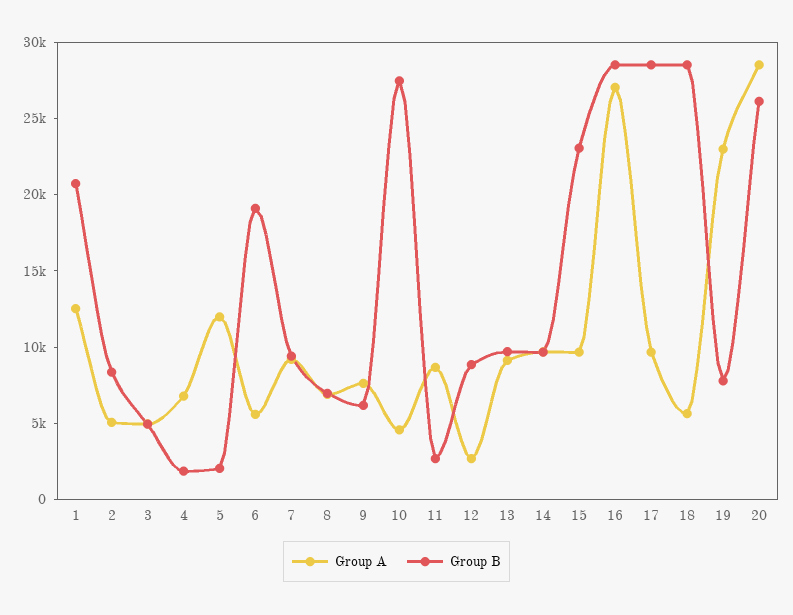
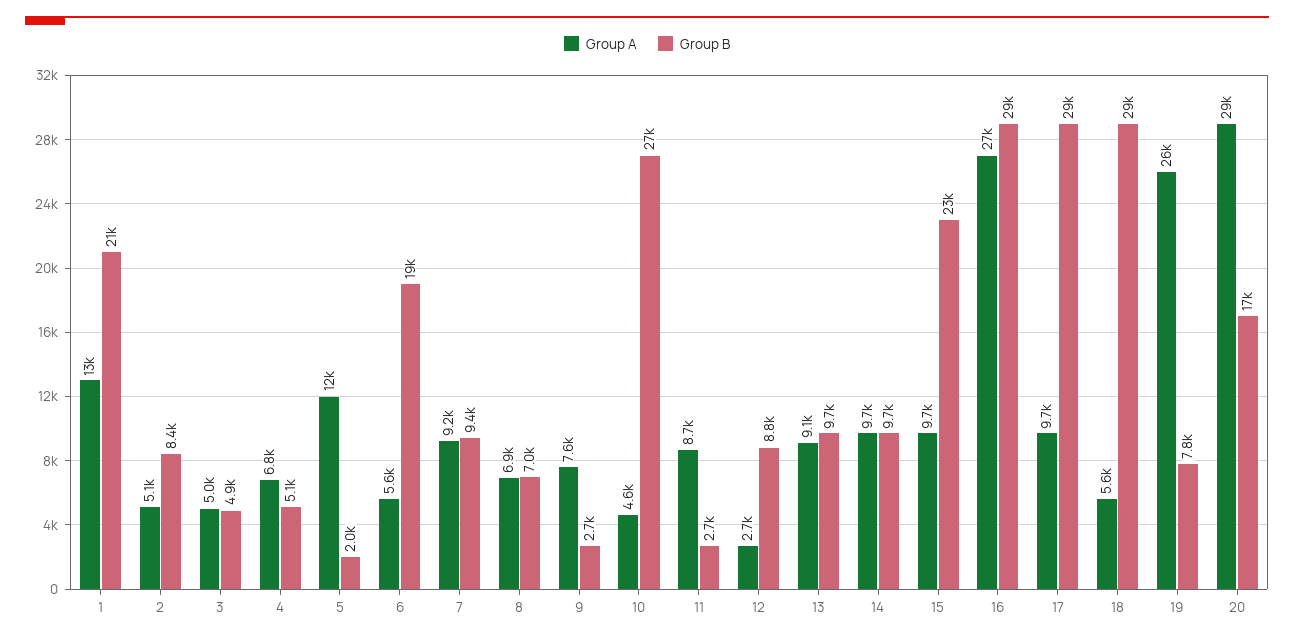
Group B, 4: 2000 -> 5100
Group B, 9: 6000 -> 2700
Group A, 19: 23000 -> 26000
Group B, 20: 26000 -> 17000

